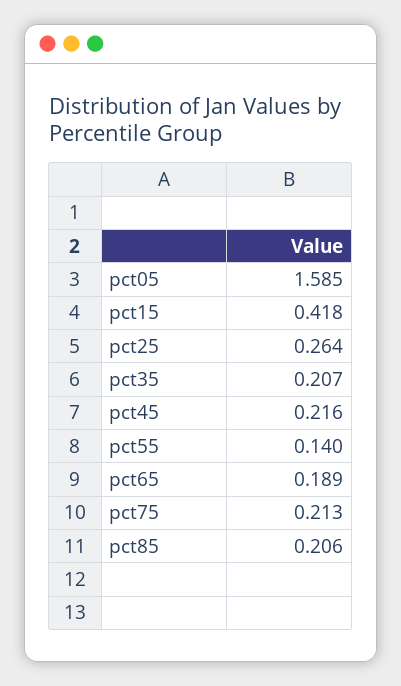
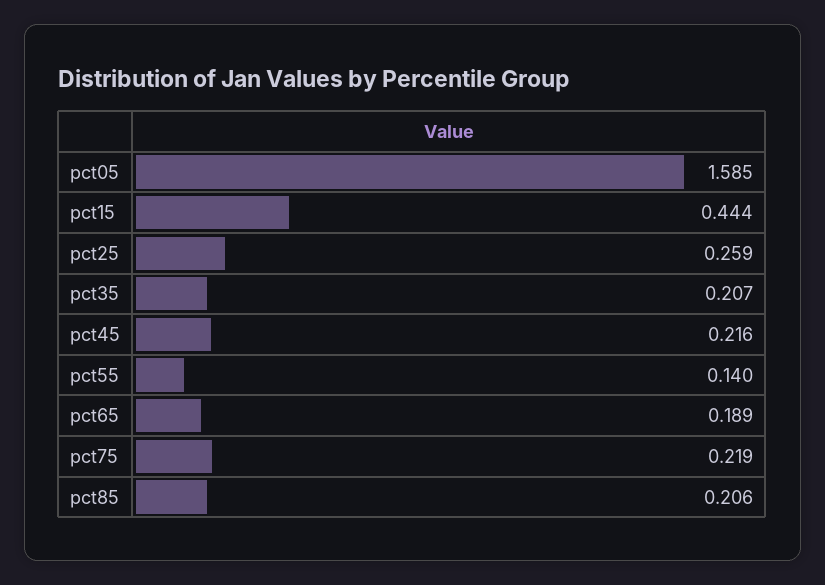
pct15: 0.418 -> 0.444
pct25: 0.264 -> 0.259
pct75: 0.213 -> 0.219

